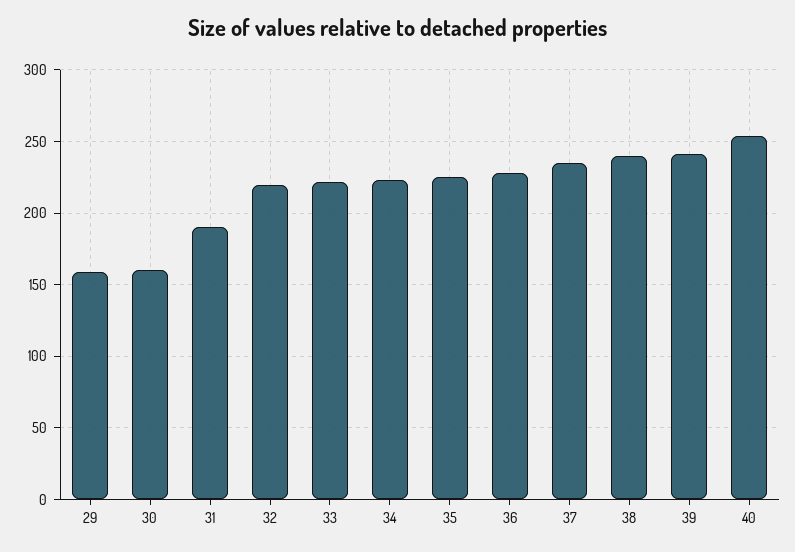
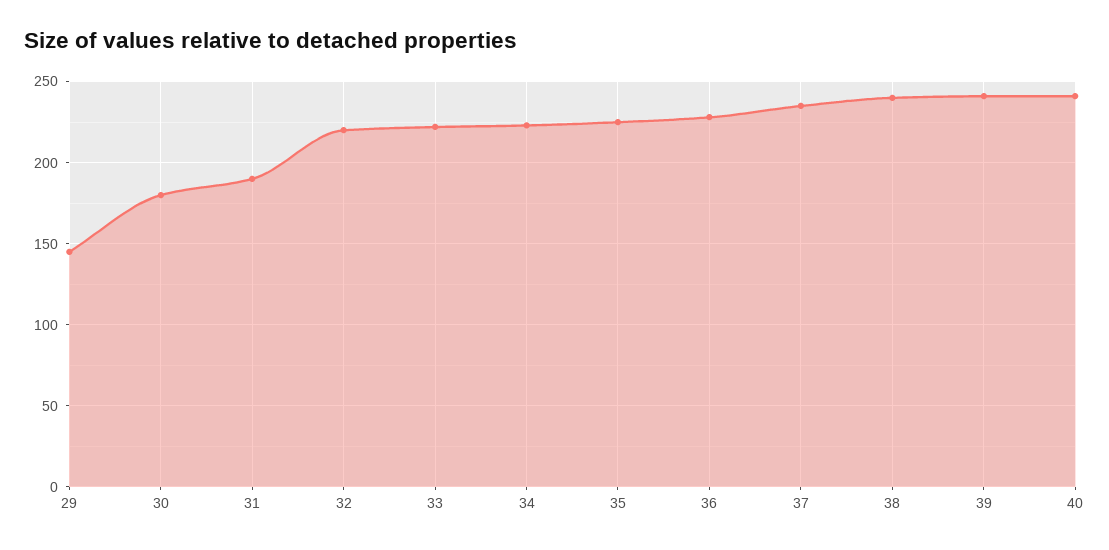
29: 160 -> 145
30: 160 -> 180
40: 255 -> 240

